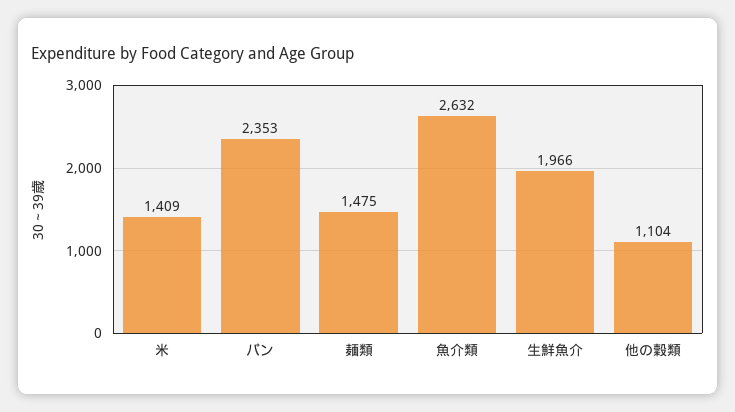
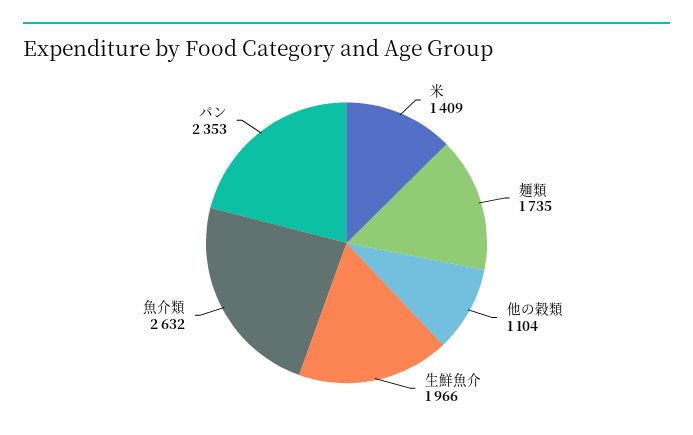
麺類: 1475 -> 1735

